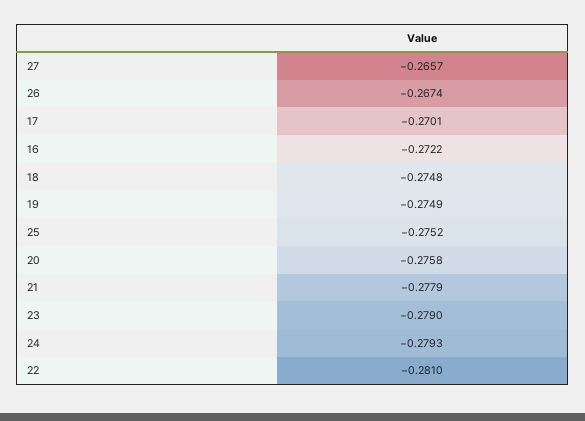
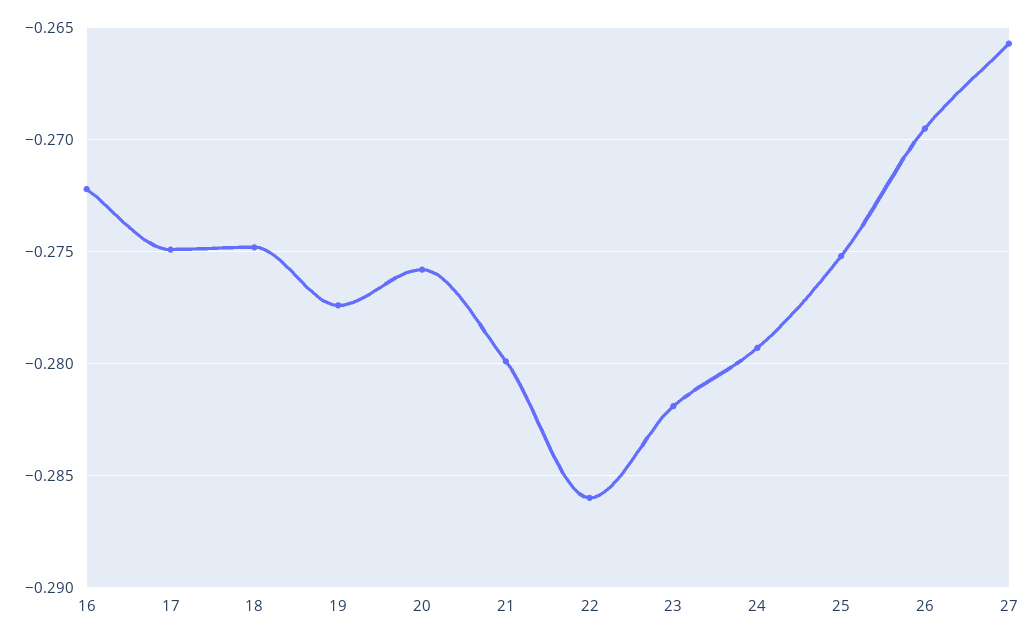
26: -0.2674 -> -0.2695
17: -0.2701 -> -0.275
19: -0.2749 -> -0.2775
21: -0.2779 -> -0.28
23: -0.279 -> -0.282
22: -0.281 -> -0.286

